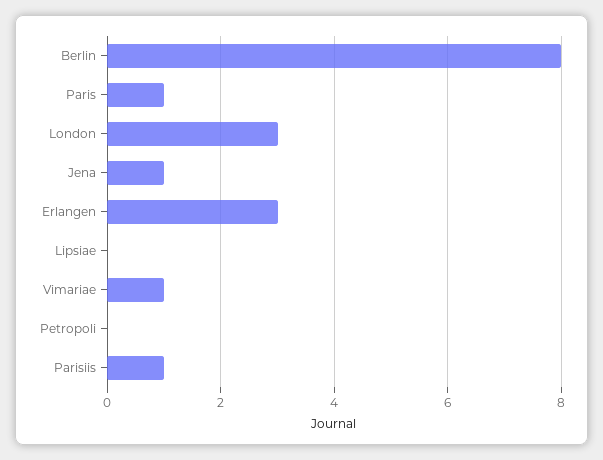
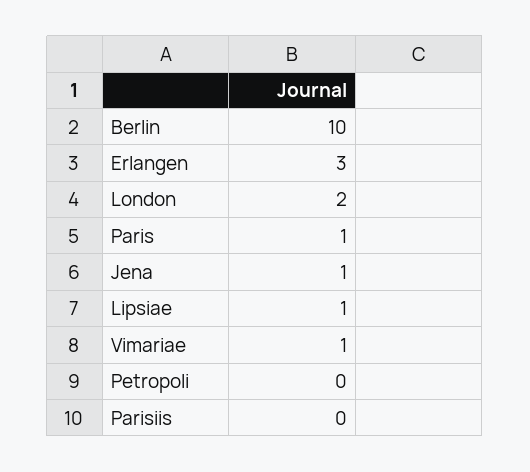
Berlin: 8 -> 10
London: 3 -> 2
Lipsiae: 0 -> 1
Parisiis: 1 -> 0

